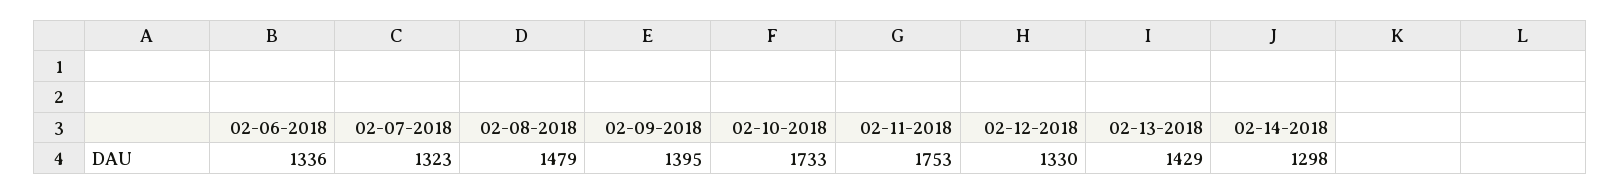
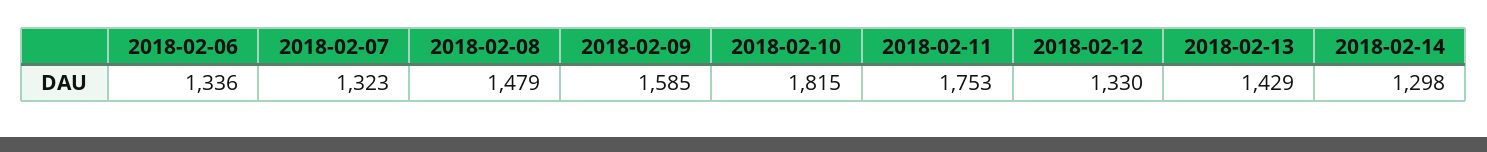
02-09-2018: 1395 -> 1585
02-10-2018: 1733 -> 1815

